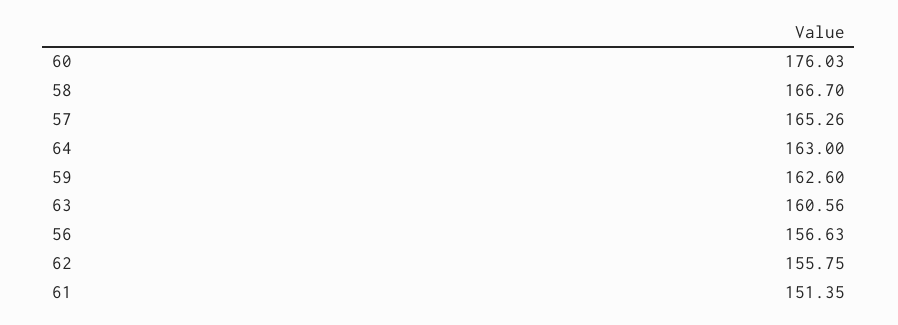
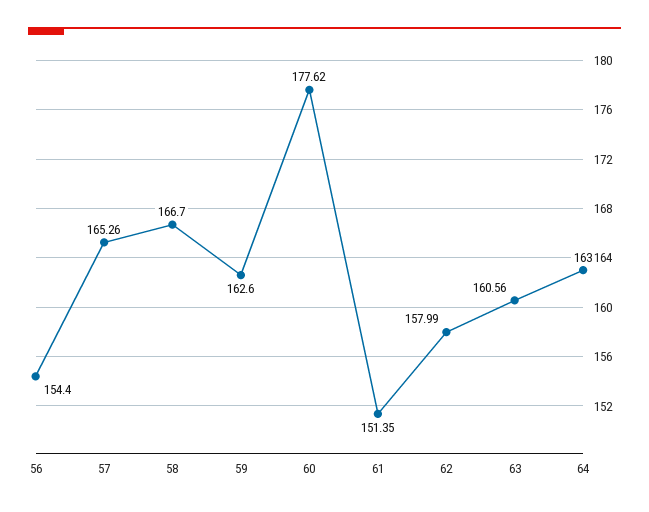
60: 176.03 -> 177.62
56: 156.63 -> 154.4
62: 155.75 -> 157.99

